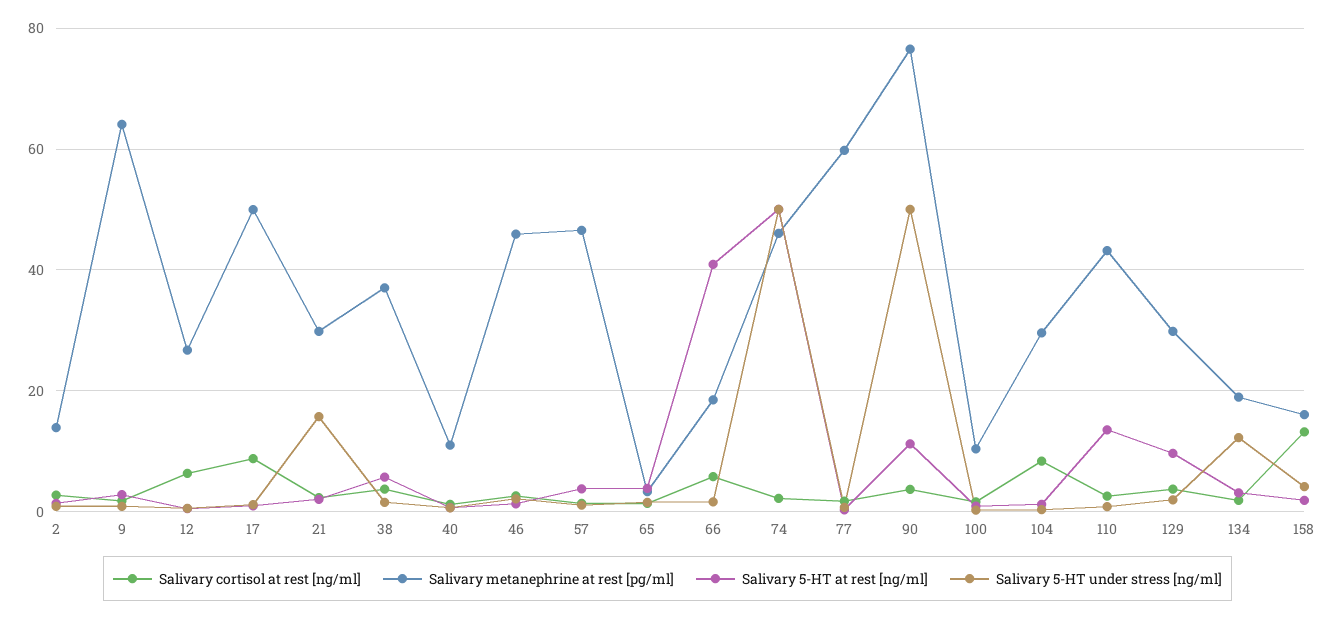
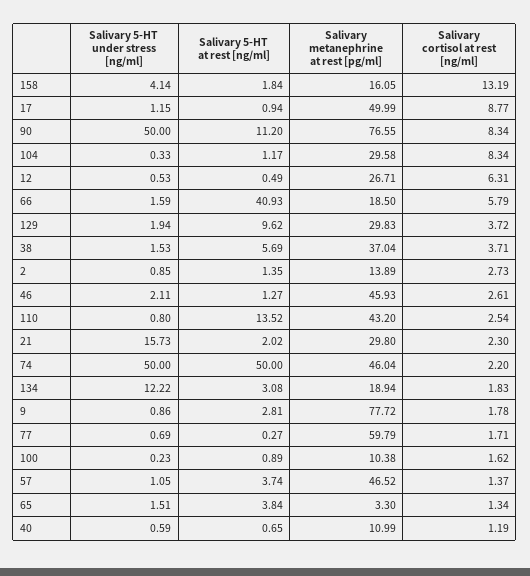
Salivary metanephrine at rest [pg/ml], 9: 64 -> 77.72
Salivary cortisol at rest [ng/ml], 90: 4 -> 8.34

